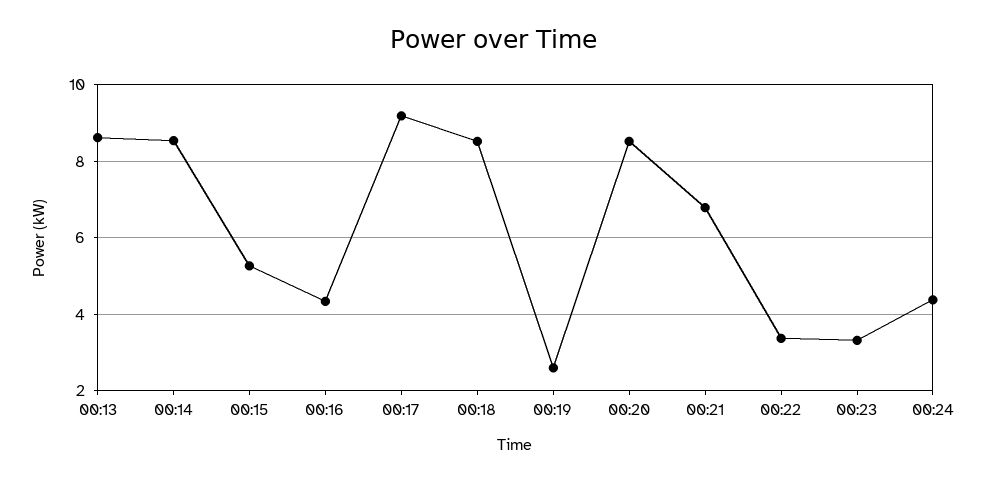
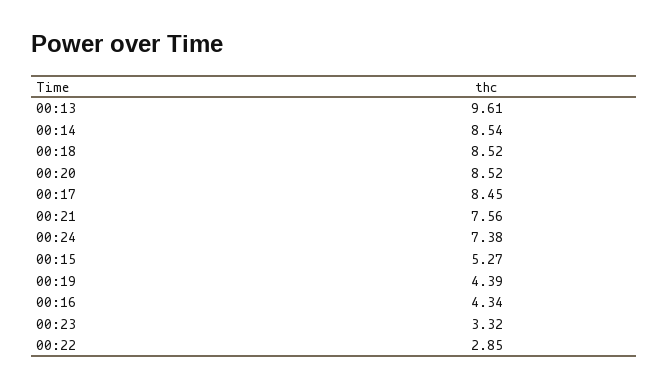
00:13: 8.6 -> 9.61
00:17: 9.2 -> 8.45
00:19: 2.6 -> 4.39
00:21: 6.8 -> 7.56
00:22: 3.4 -> 2.85
00:24: 4.4 -> 7.38

